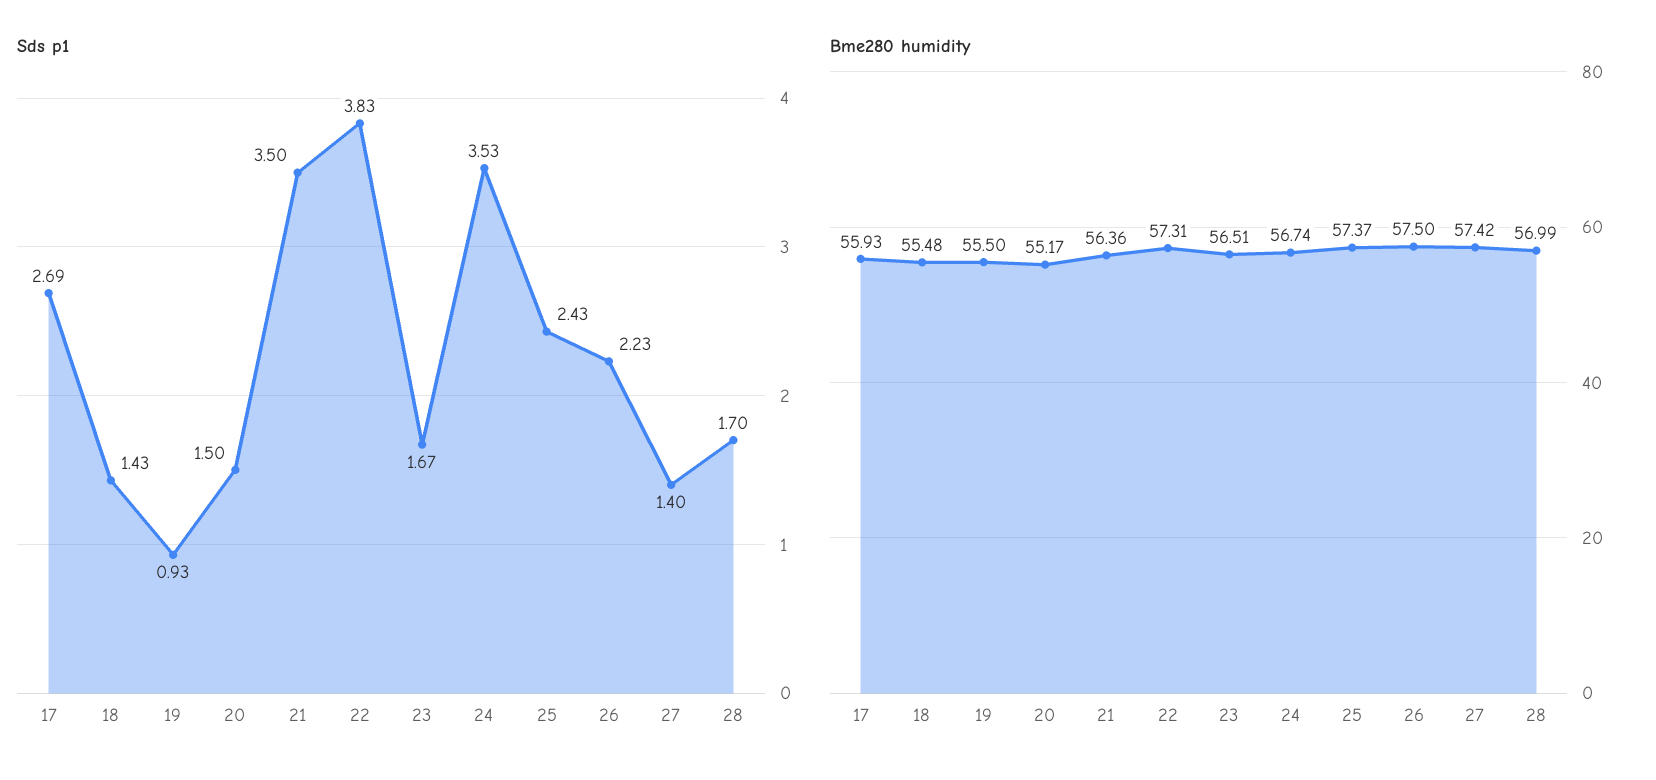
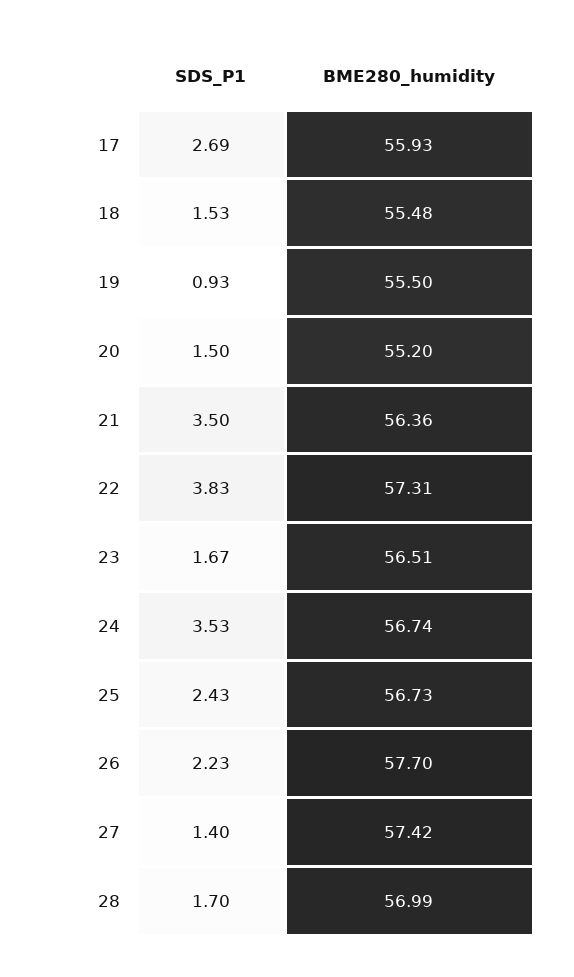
Sds p1, 18: 1.43 -> 1.53
Bme280 humidity, 20: 55.17 -> 55.2
Bme280 humidity, 25: 57.37 -> 56.73
Bme280 humidity, 26: 57.5 -> 57.7

